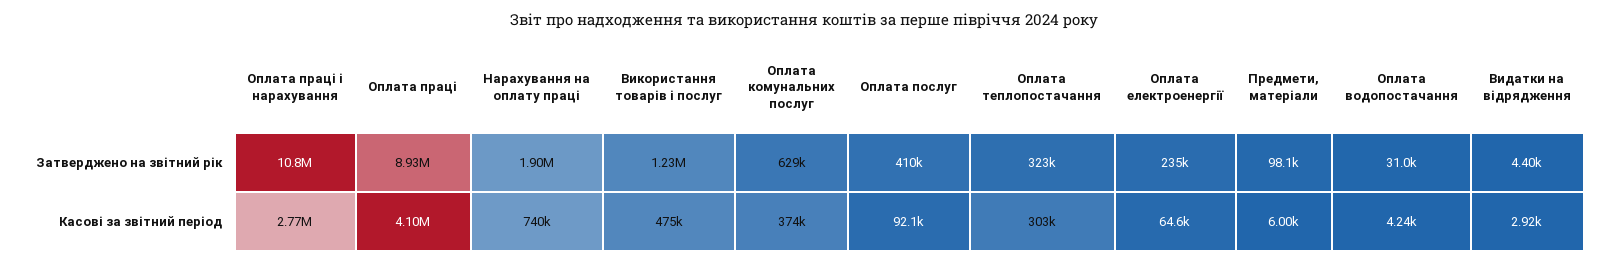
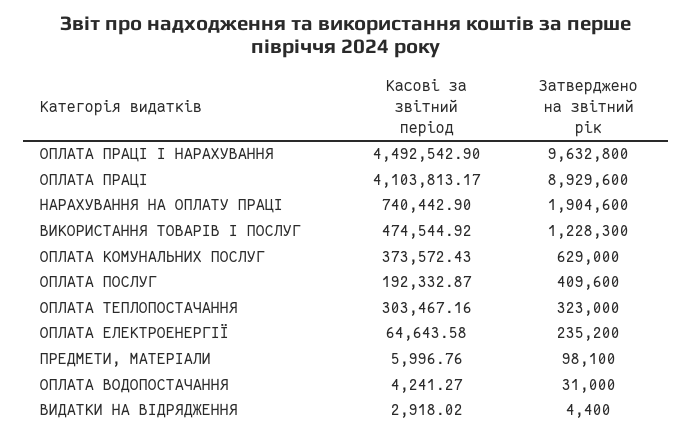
Оплата праці і нарахування, Затверджено на звітний рік: 10800000 -> 9632800
Оплата праці і нарахування, Касові за звітний період: 2770000 -> 4492542.9
Оплата послуг, Касові за звітний період: 92100 -> 192332.87

